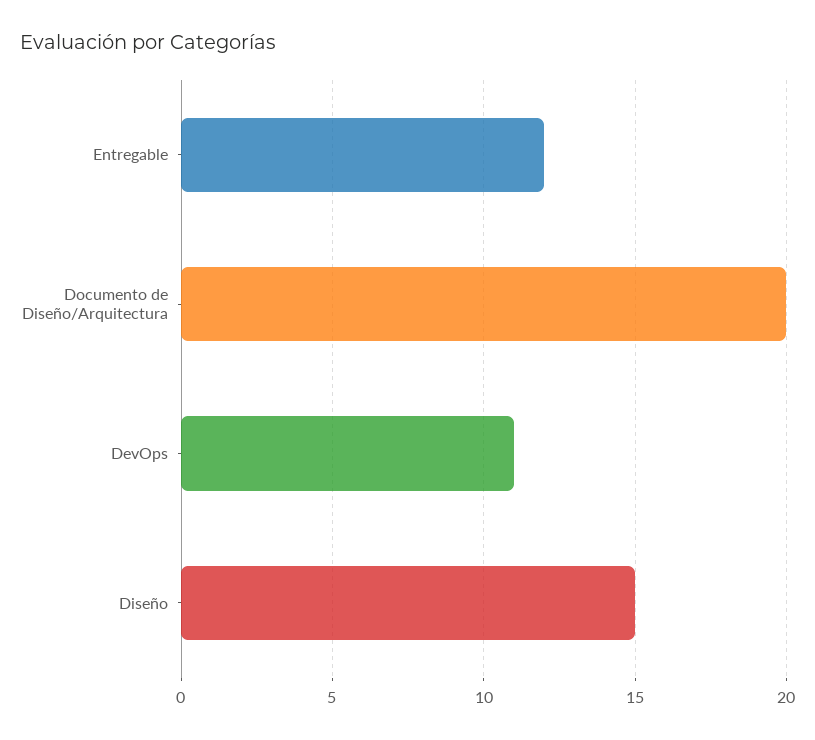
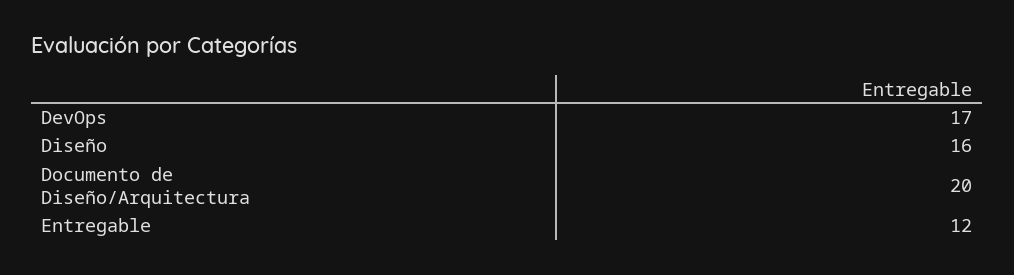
DevOps: 11 -> 17
Diseño: 15 -> 16

